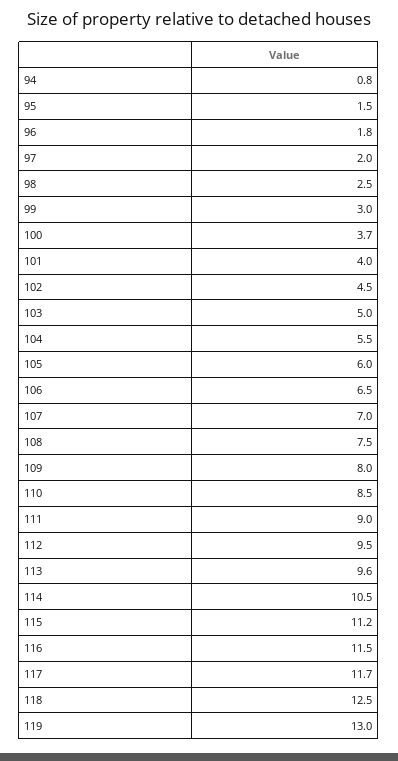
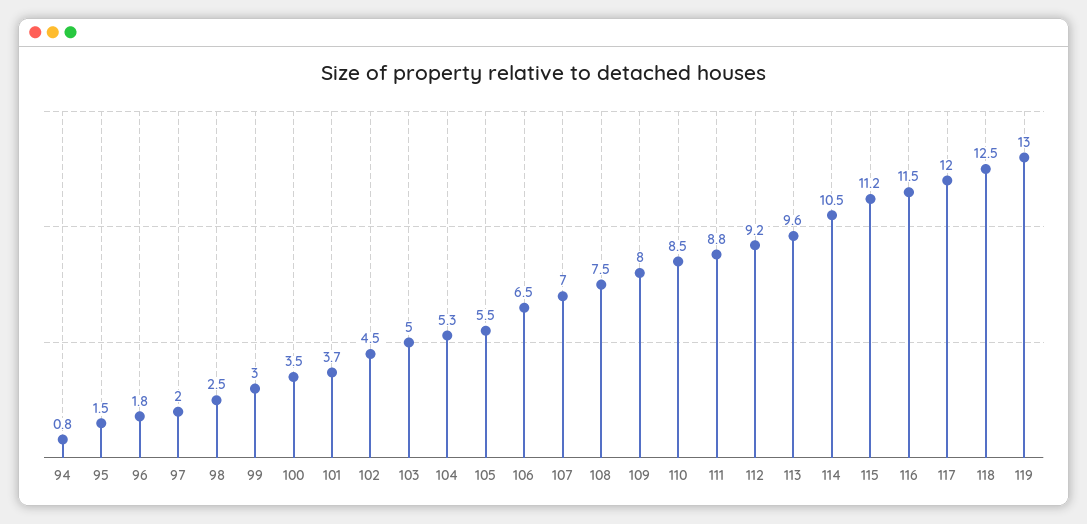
100: 3.7 -> 3.5
101: 4 -> 3.7
104: 5.5 -> 5.3
105: 6 -> 5.5
111: 9 -> 8.8
112: 9.5 -> 9.2
117: 11.7 -> 12

